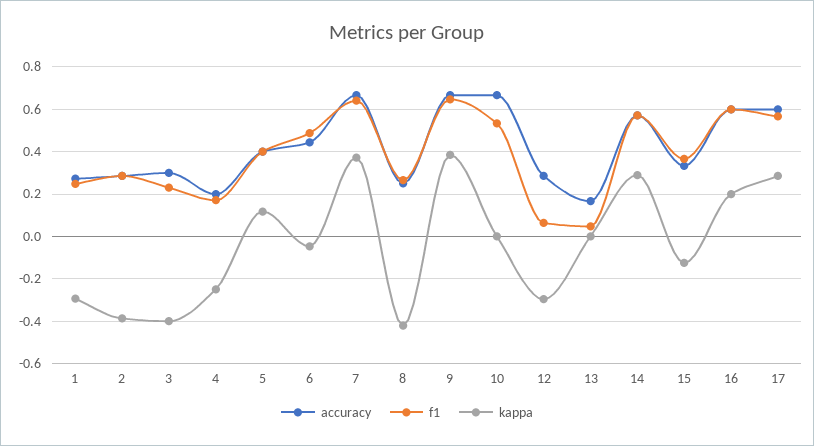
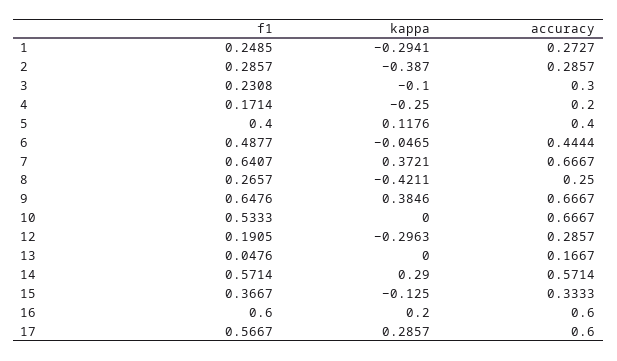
kappa, 3: -0.4 -> -0.1
f1, 12: 0.05 -> 0.1905

